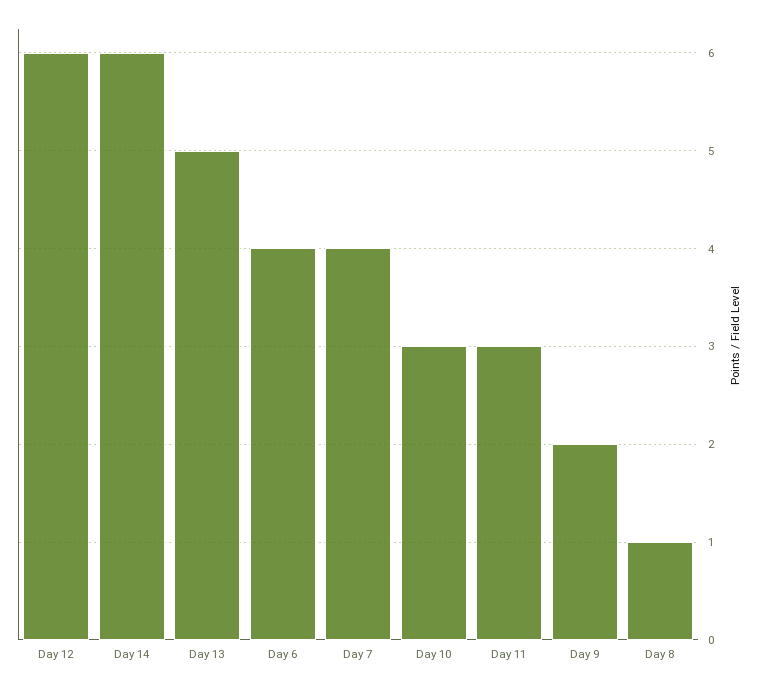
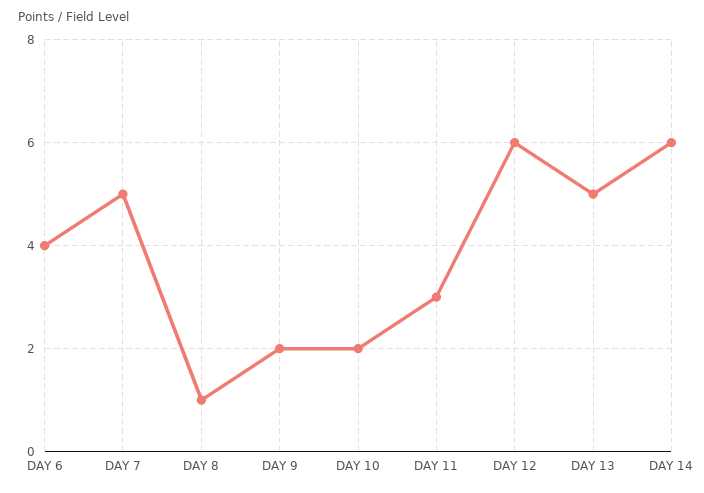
Day 7: 4 -> 5
Day 10: 3 -> 2

